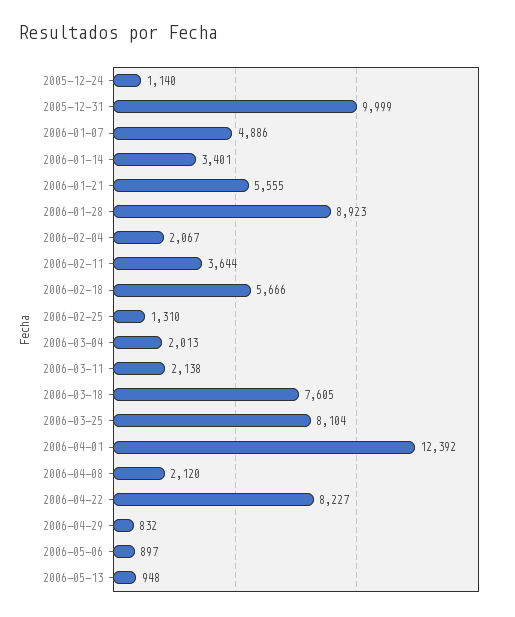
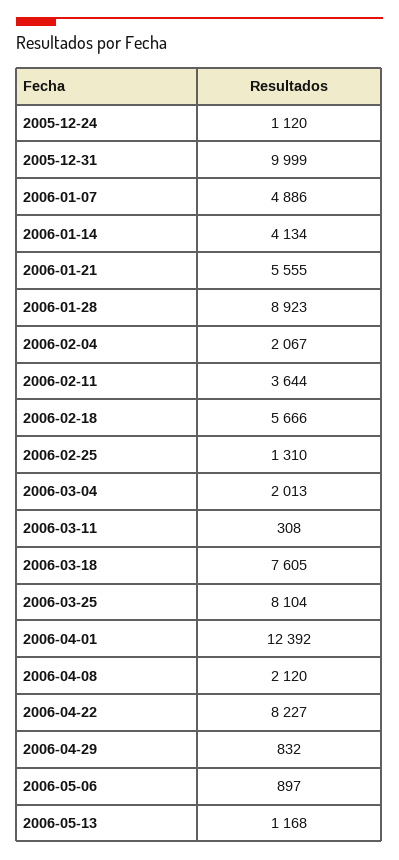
2005-12-24: 1140 -> 1120
2006-01-14: 3401 -> 4134
2006-03-11: 2138 -> 308
2006-05-13: 948 -> 1168

